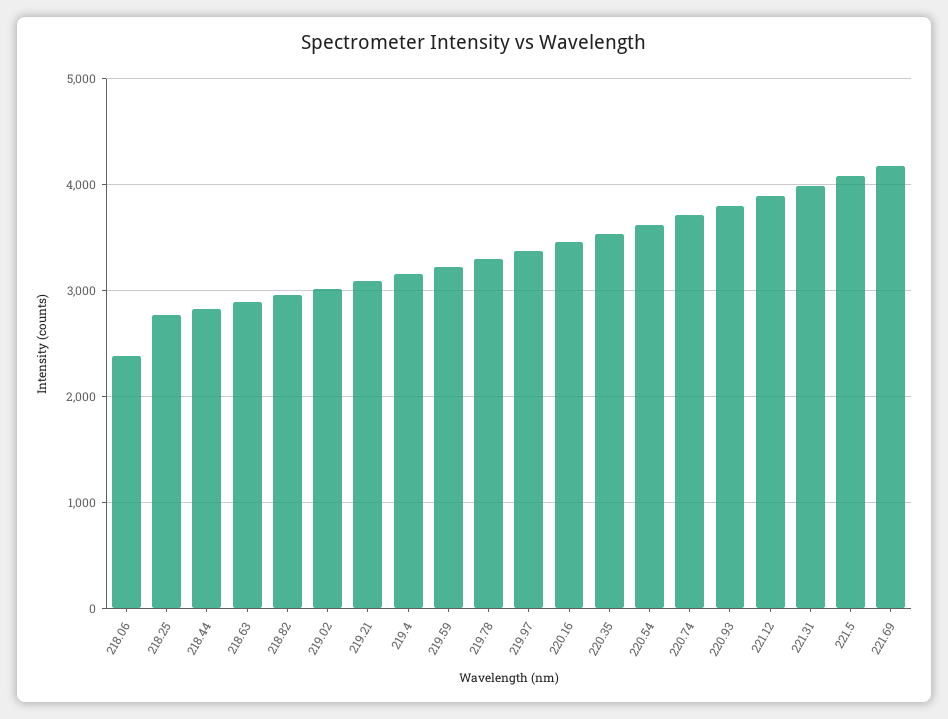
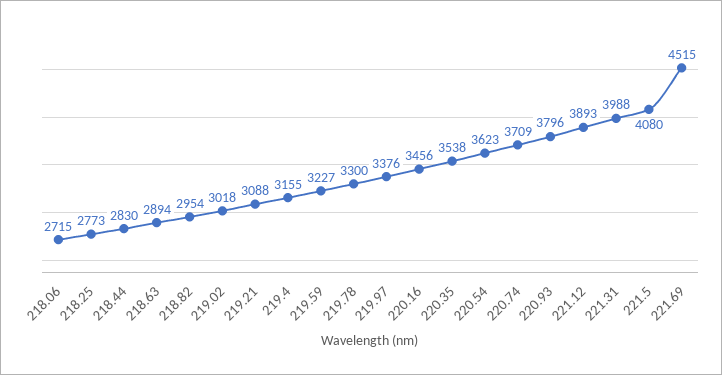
218.06: 2400 -> 2715
221.69: 4200 -> 4515

